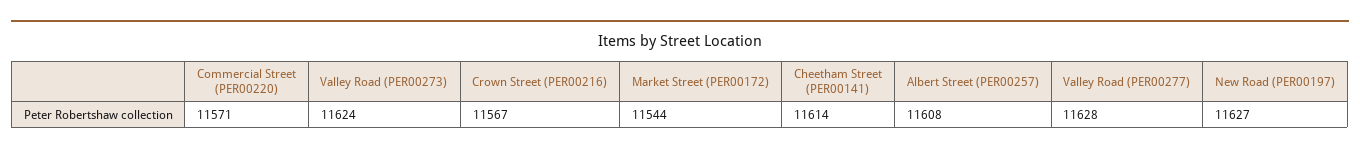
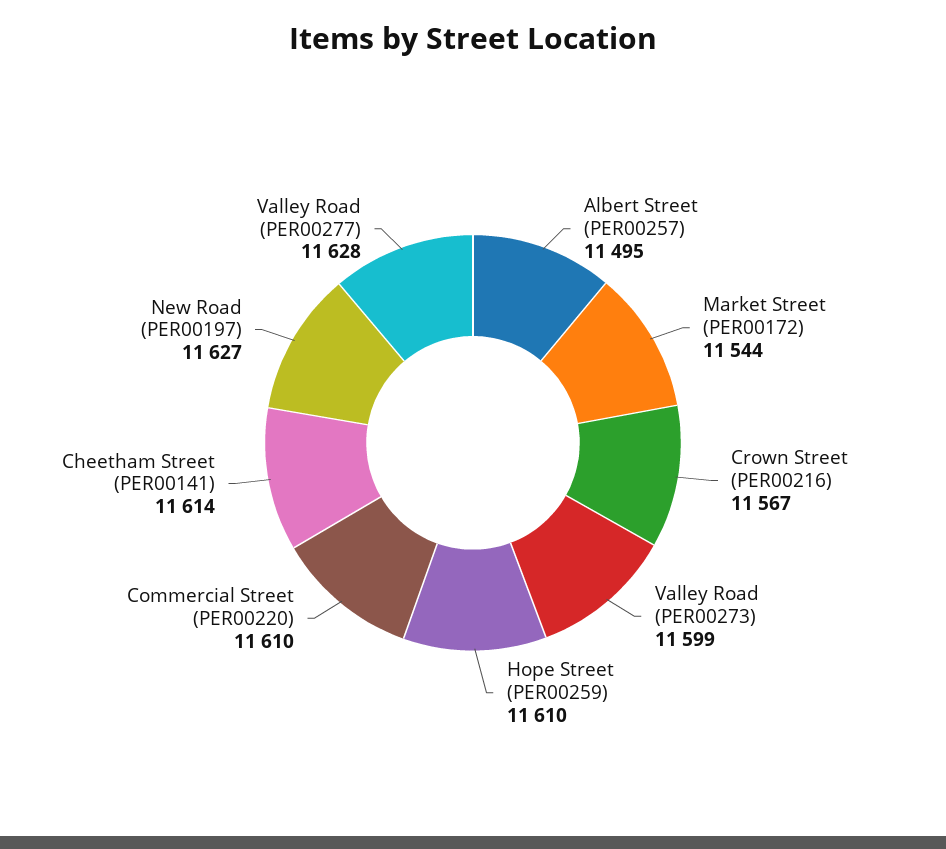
Commercial Street (PER00220): 11571 -> 11610
Valley Road (PER00273): 11624 -> 11599
Albert Street (PER00257): 11608 -> 11495
Hope Street (PER00259): none -> 11610

